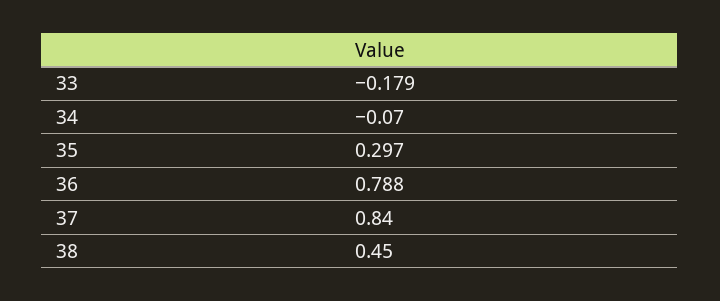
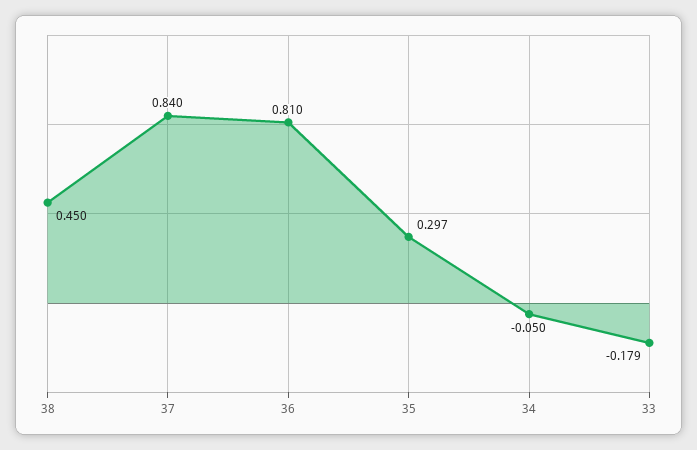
34: -0.07 -> -0.05
36: 0.788 -> 0.81

